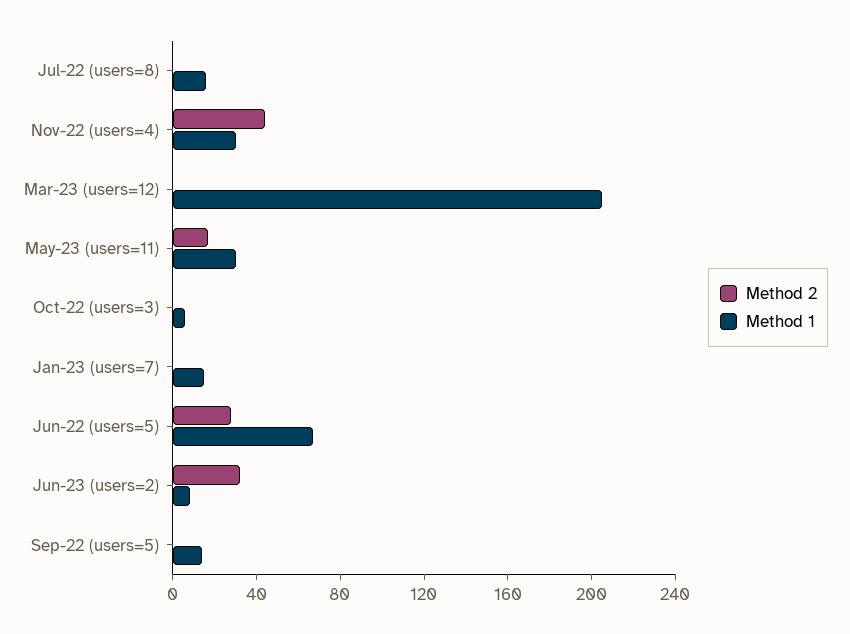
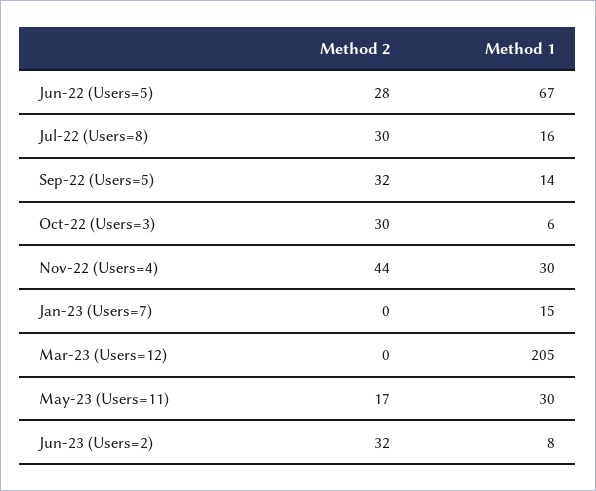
Method 2, Jul-22 (users=8): 0 -> 30
Method 2, Oct-22 (users=3): 0 -> 30
Method 2, Sep-22 (users=5): 0 -> 32

